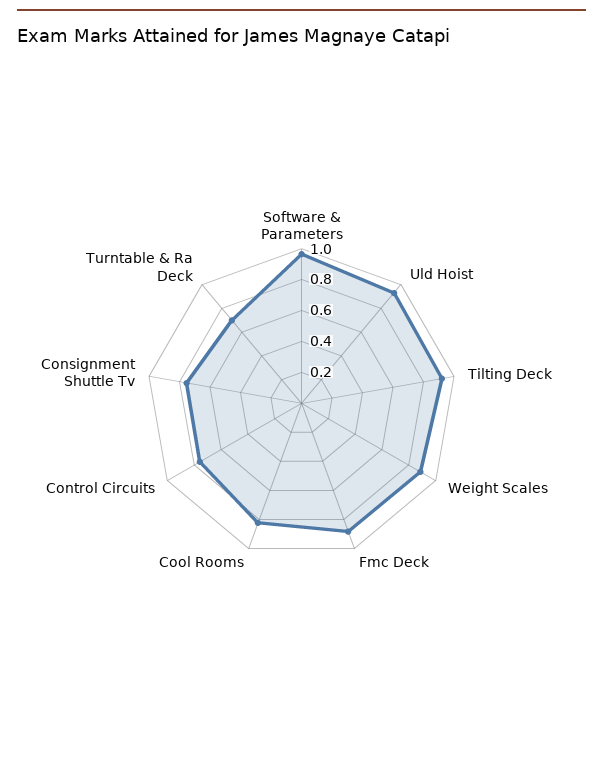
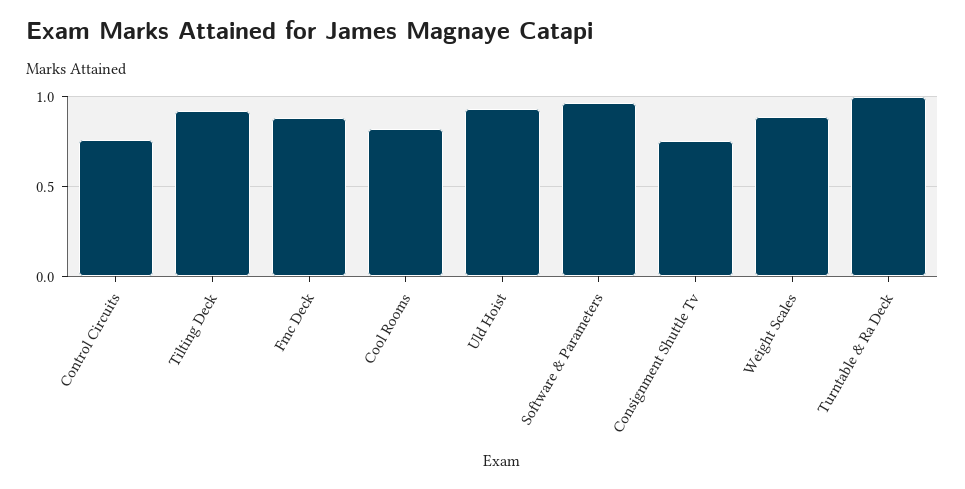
Turntable & Ra Deck: 0.7 -> 1

